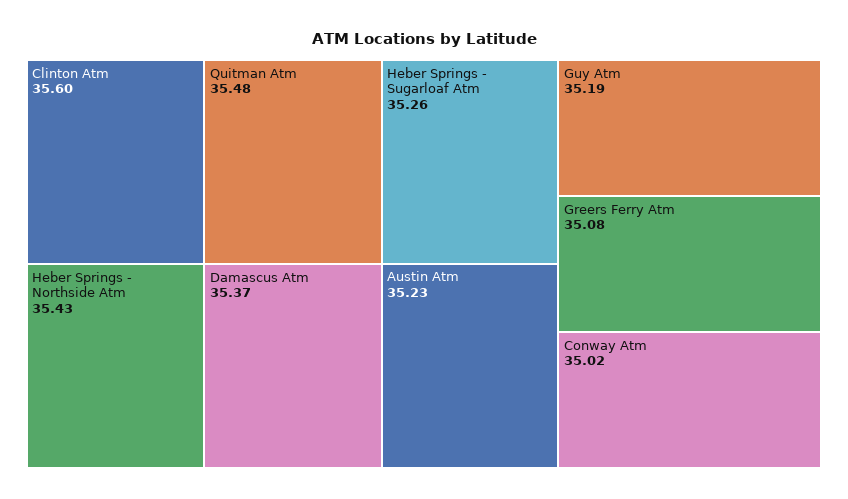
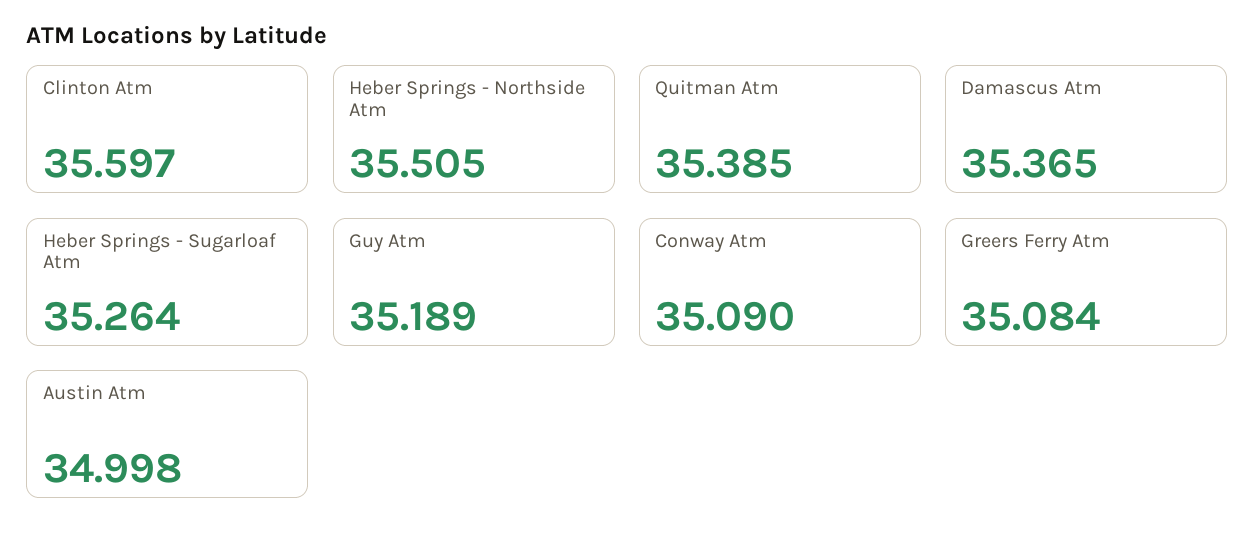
Quitman Atm: 35.48 -> 35.385
Heber Springs - Northside Atm: 35.43 -> 35.505
Austin Atm: 35.23 -> 34.998
Conway Atm: 35.02 -> 35.09

